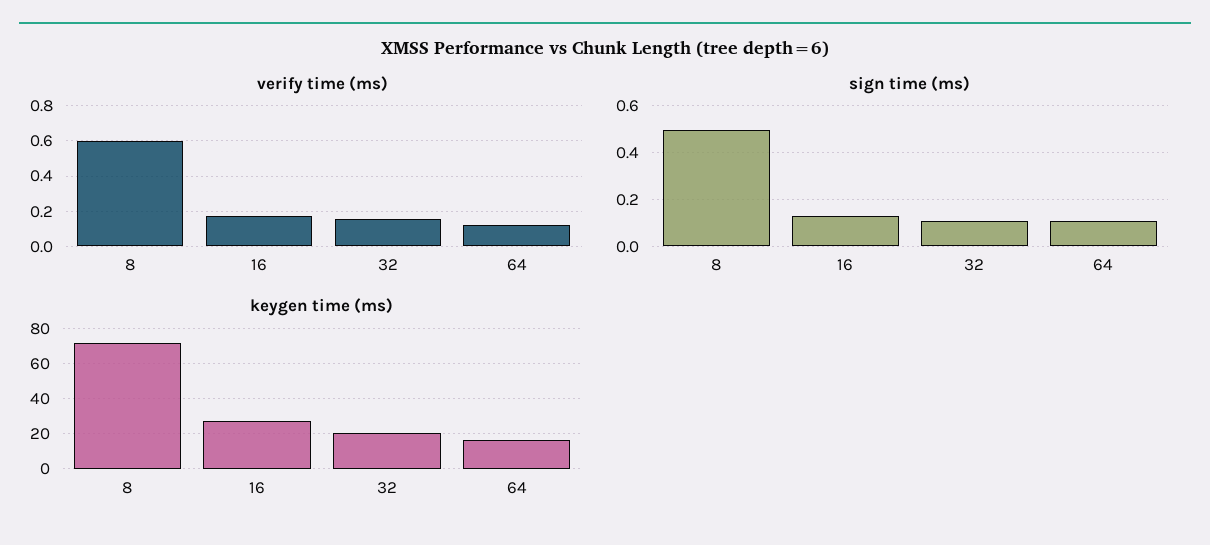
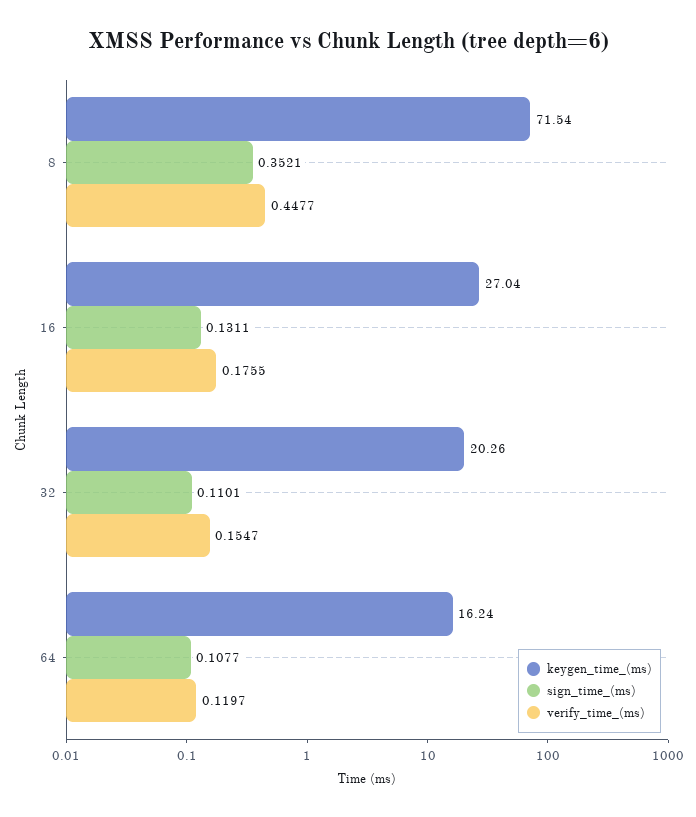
verify time (ms), 8: 0.6 -> 0.4477
sign time (ms), 8: 0.5 -> 0.3521

